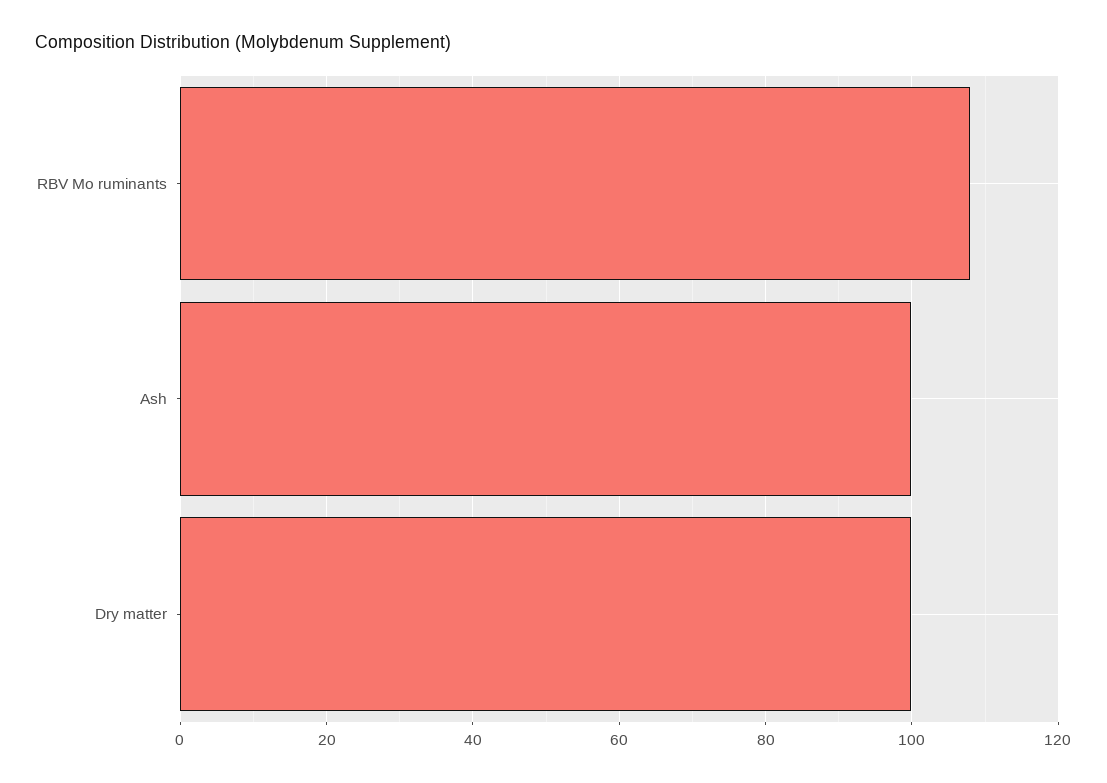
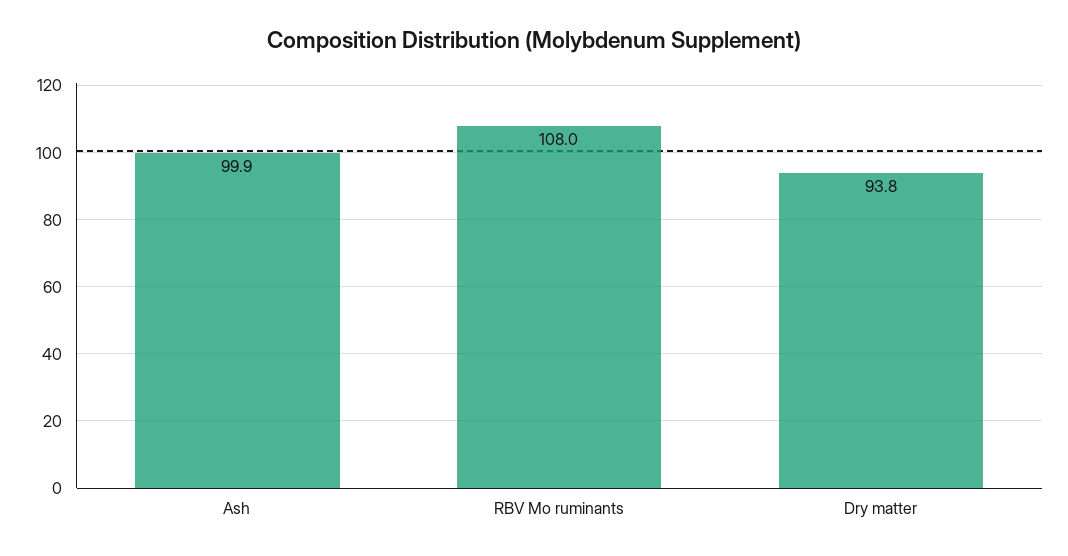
Dry matter: 100 -> 93.8

